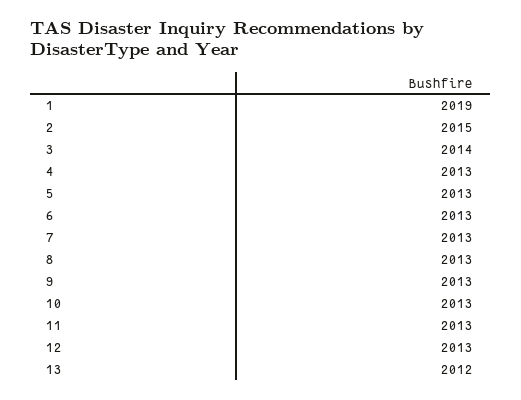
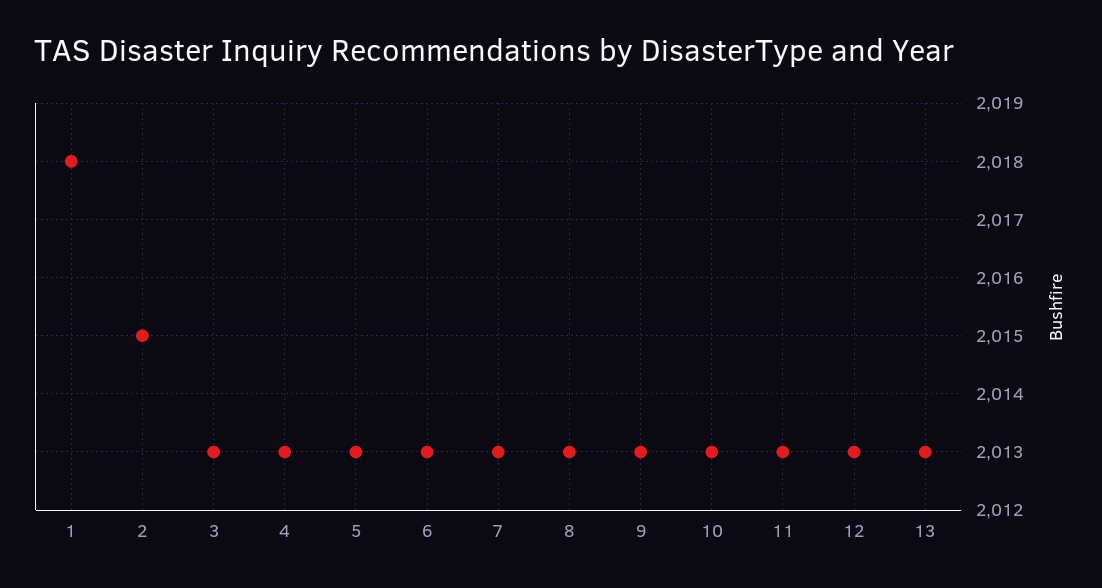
1: 2019 -> 2018
3: 2014 -> 2013
13: 2012 -> 2013

